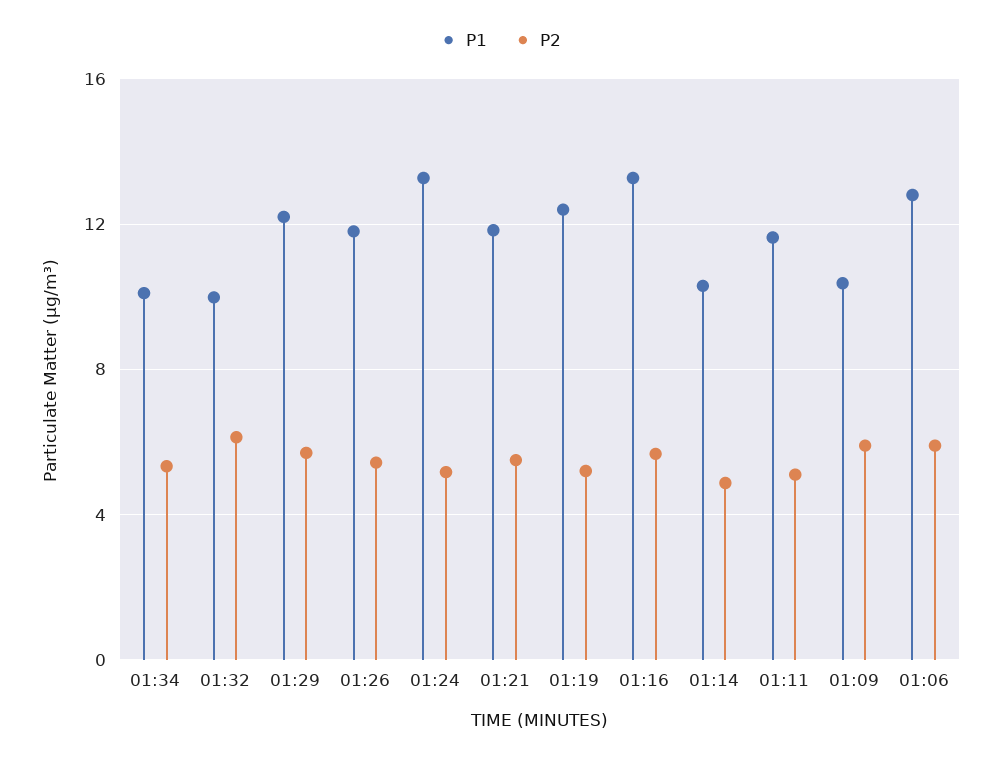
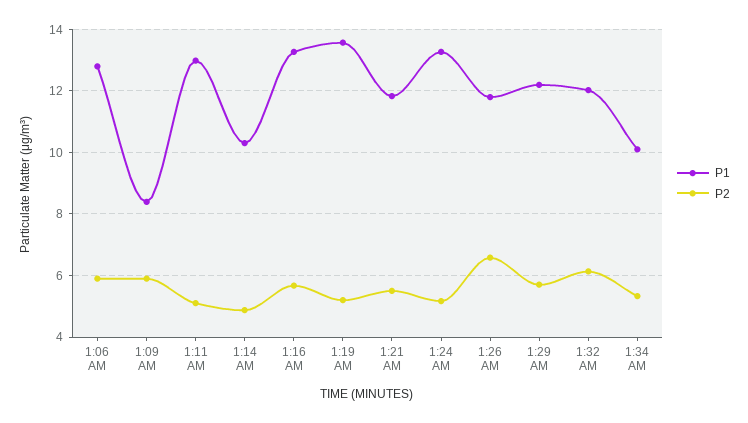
P1, 01:32: 10 -> 12
P2, 01:26: 5.5 -> 6.6
P1, 01:19: 12.5 -> 13.6
P1, 01:11: 11.5 -> 13
P1, 01:09: 10.5 -> 8.4

